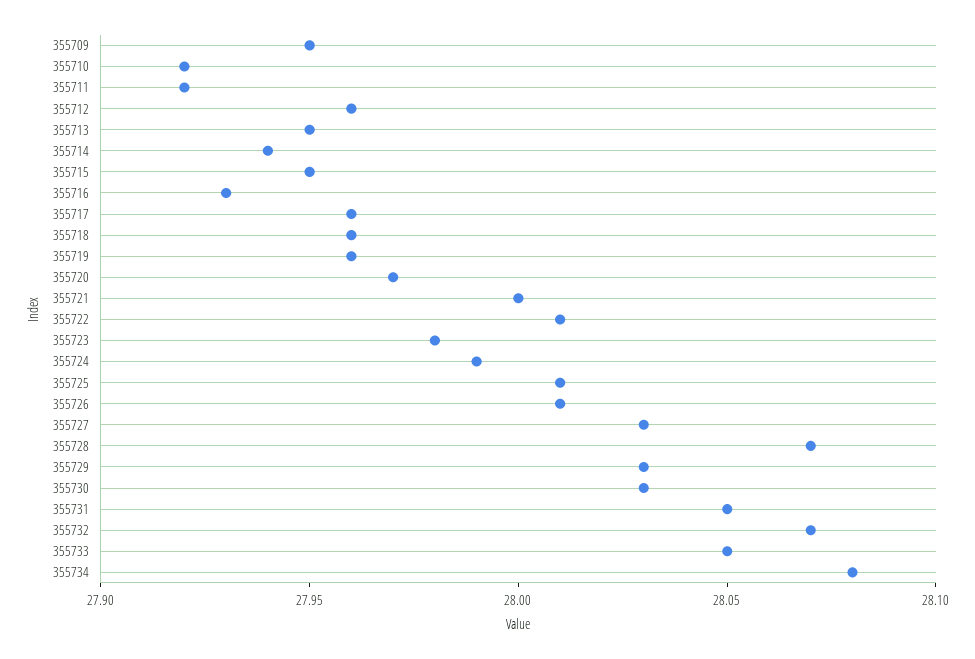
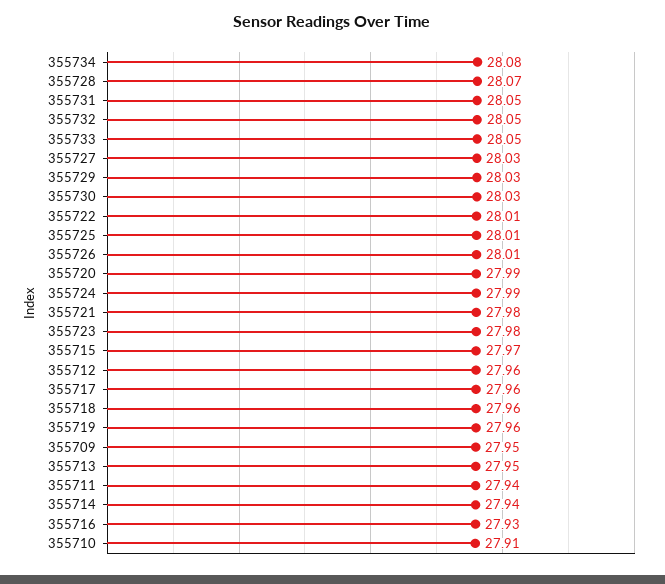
355710: 27.92 -> 27.91
355711: 27.92 -> 27.94
355715: 27.95 -> 27.97
355720: 27.97 -> 27.99
355721: 28 -> 27.98
355732: 28.07 -> 28.05

